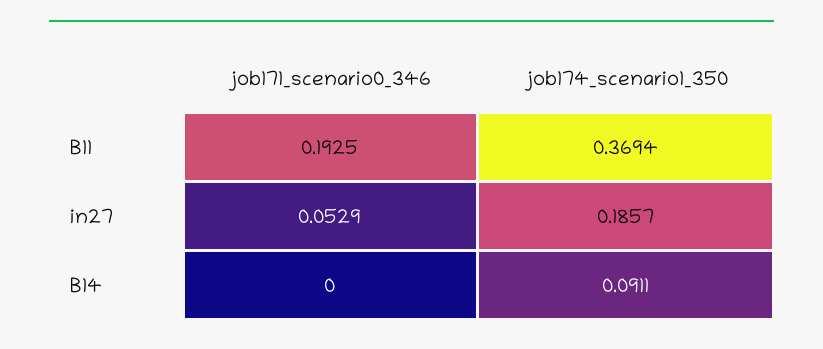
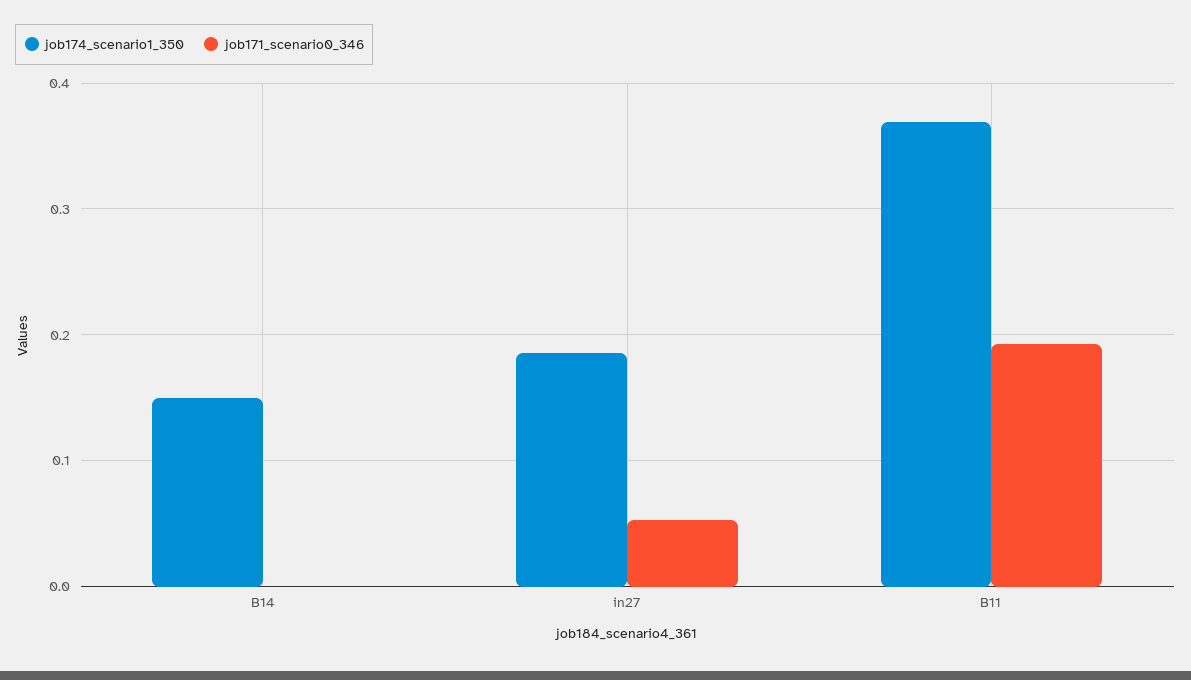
job174_scenario1_350, B14: 0.0911 -> 0.15

